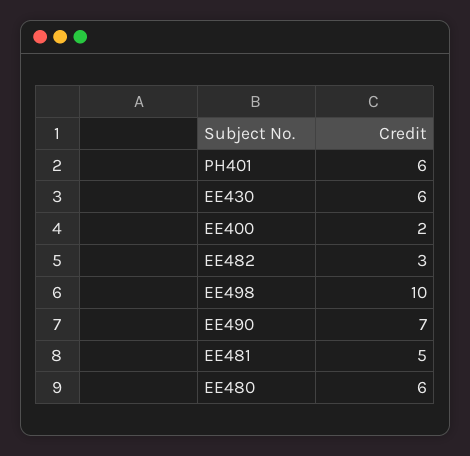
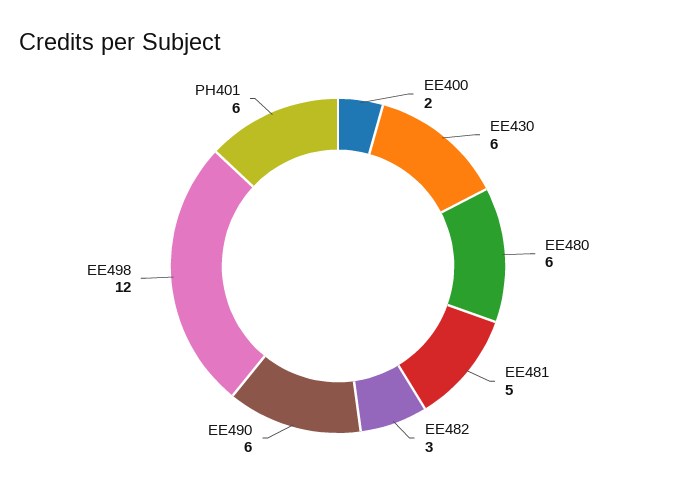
EE498: 10 -> 12
EE490: 7 -> 6

